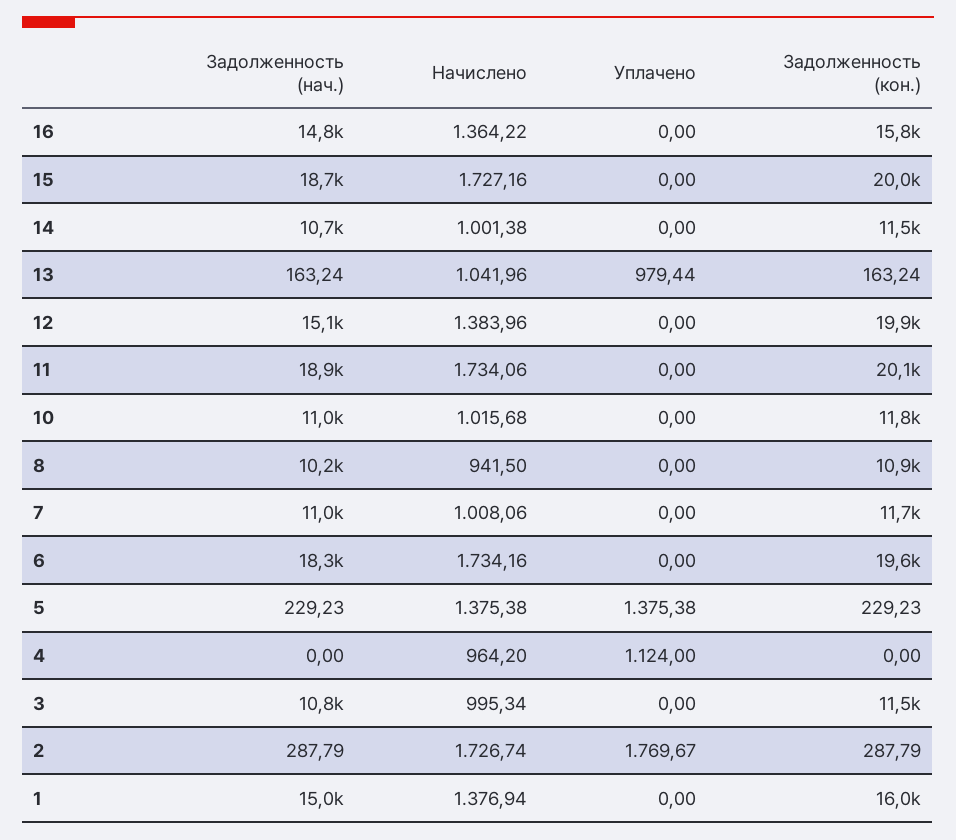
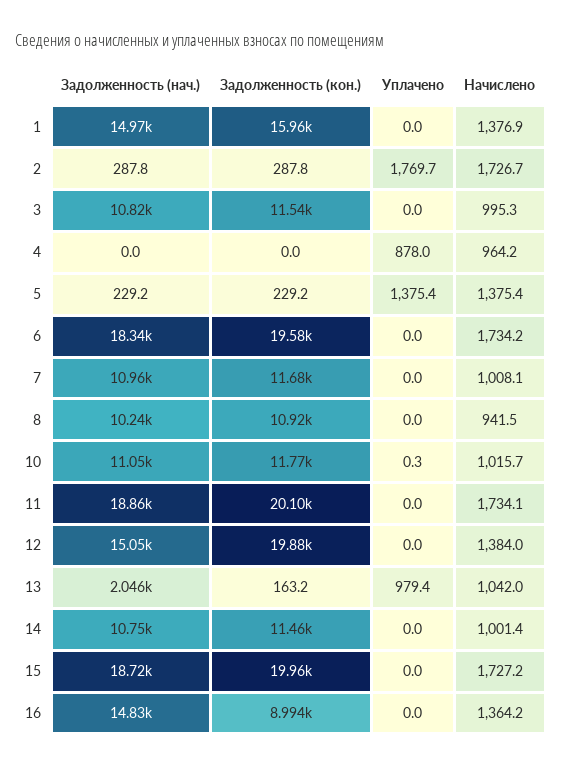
Задолженность (кон.), 16: 15800 -> 8994
Задолженность (нач.), 13: 163.24 -> 2046
Уплачено, 10: 0 -> 0.3
Уплачено, 4: 1124 -> 878

